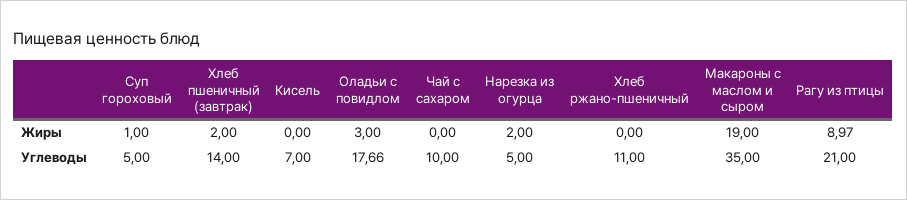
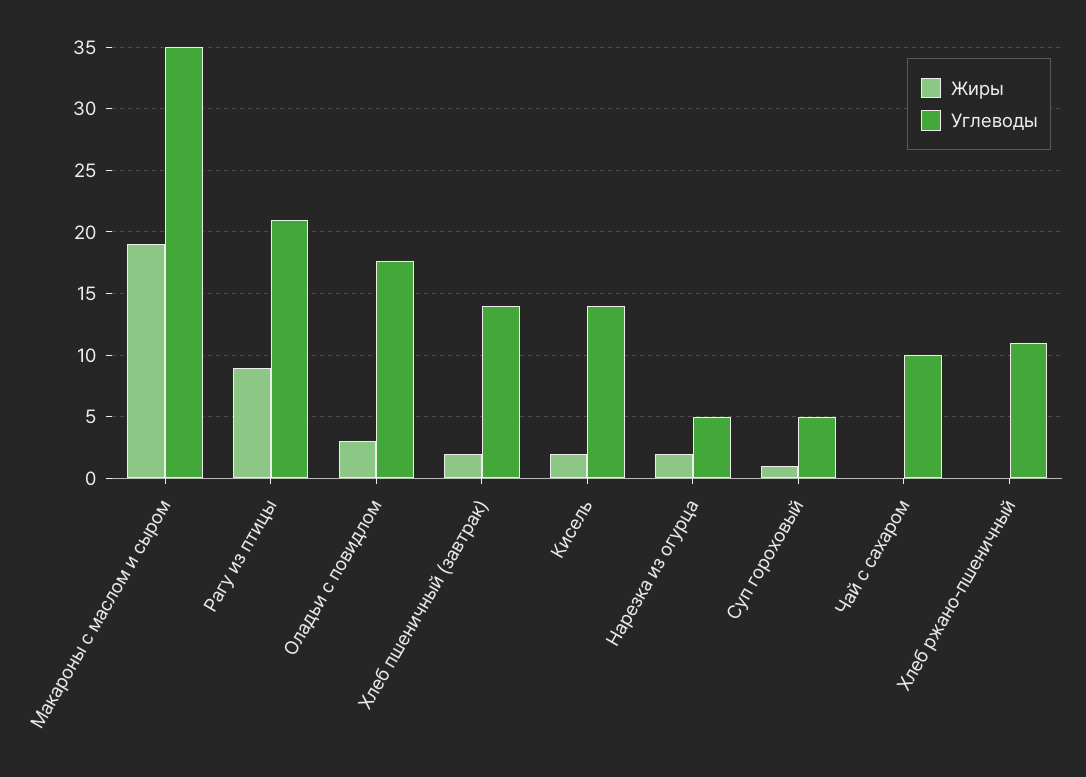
Жиры, Кисель: 0 -> 2
Углеводы, Кисель: 7 -> 14

